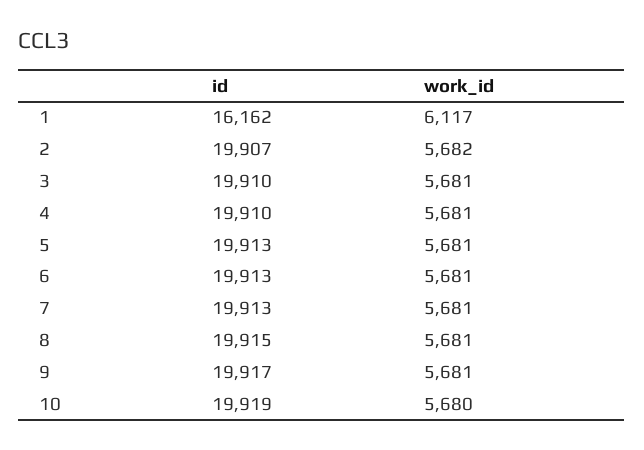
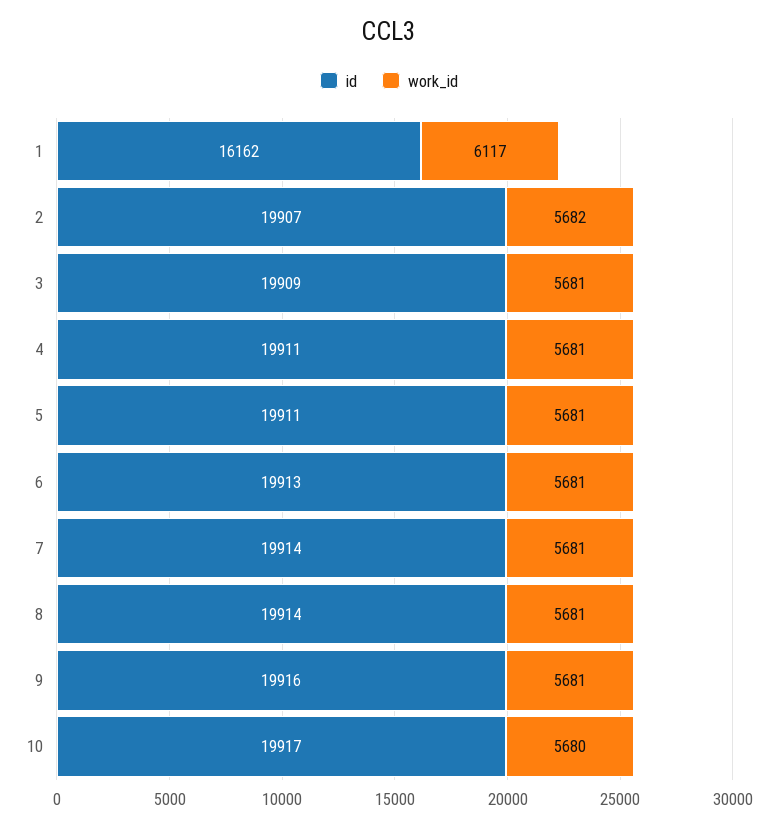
id, 3: 19910 -> 19909
id, 4: 19910 -> 19911
id, 5: 19913 -> 19911
id, 7: 19913 -> 19914
id, 8: 19915 -> 19914
id, 9: 19917 -> 19916
id, 10: 19919 -> 19917

